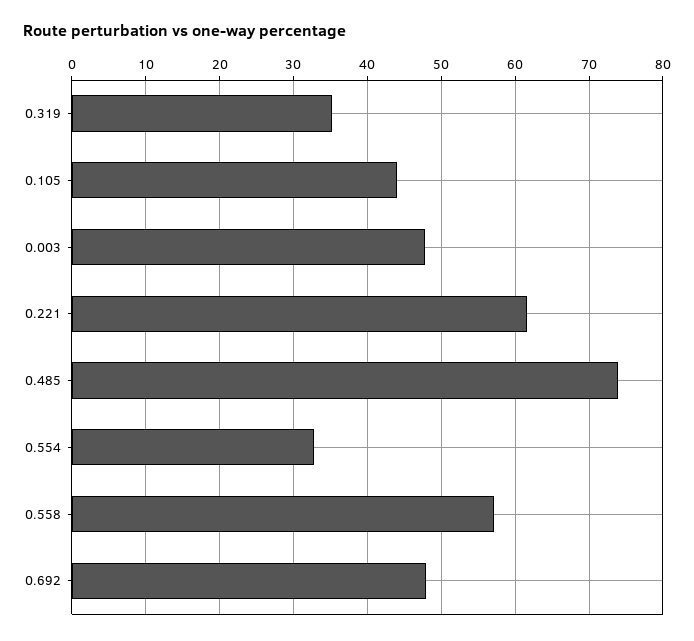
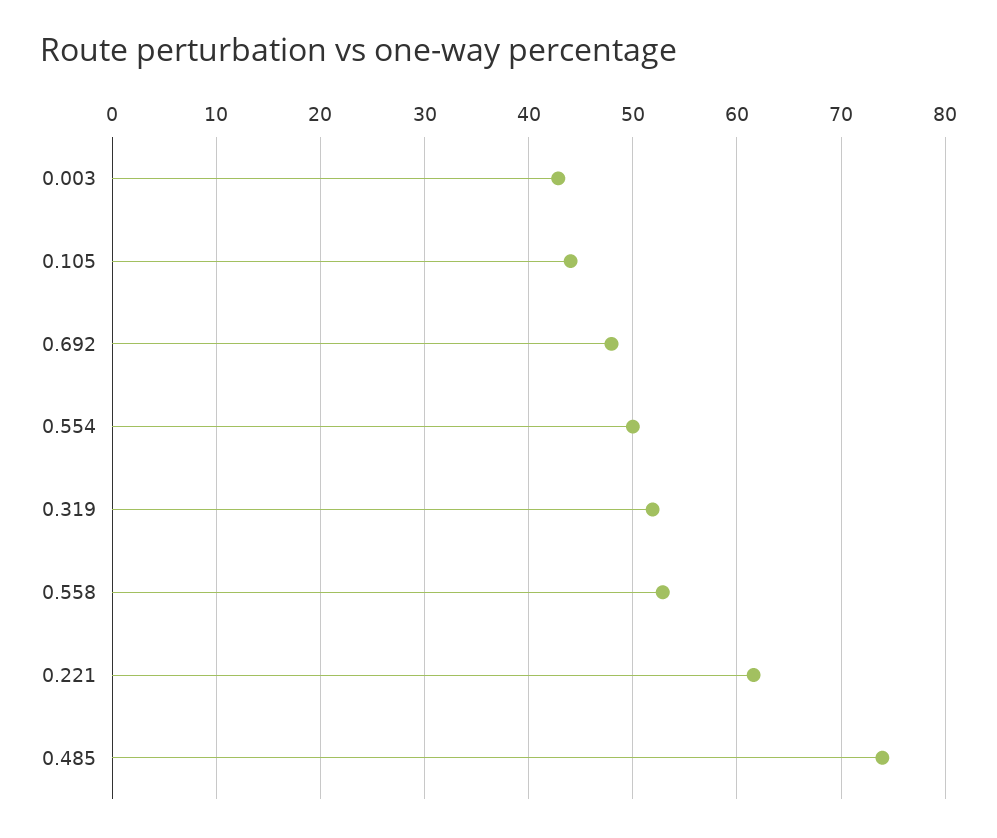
0.319: 35 -> 52
0.003: 48 -> 43
0.554: 33 -> 50
0.558: 57 -> 53

